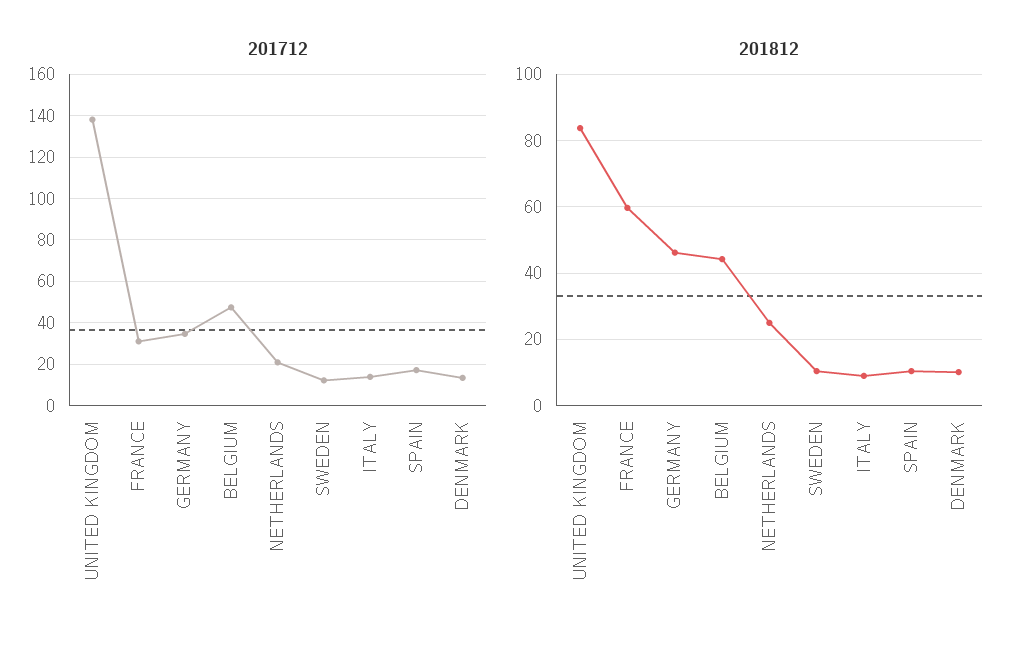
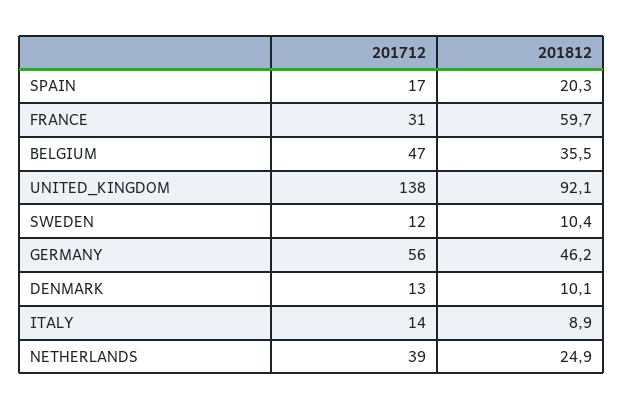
201712, GERMANY: 35 -> 56
201712, NETHERLANDS: 20 -> 39
201812, UNITED KINGDOM: 84 -> 92.1
201812, BELGIUM: 44 -> 35.5
201812, SPAIN: 10 -> 20.3

